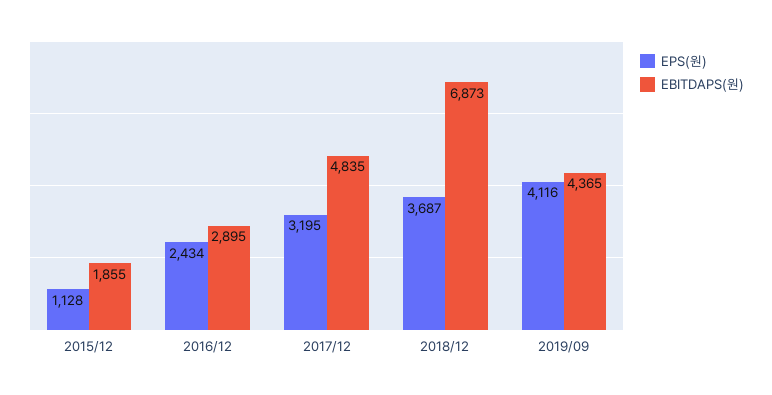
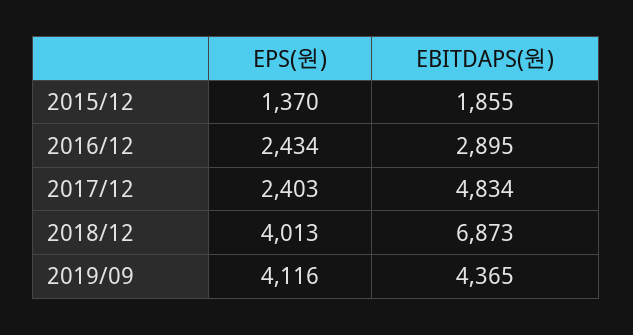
EPS(원), 2015/12: 1128 -> 1370
EPS(원), 2017/12: 3195 -> 2403
EBITDAPS(원), 2017/12: 4835 -> 4834
EPS(원), 2018/12: 3687 -> 4013

